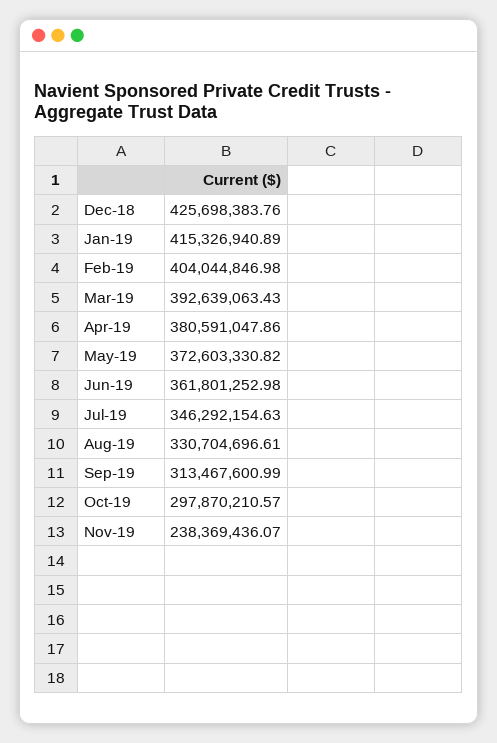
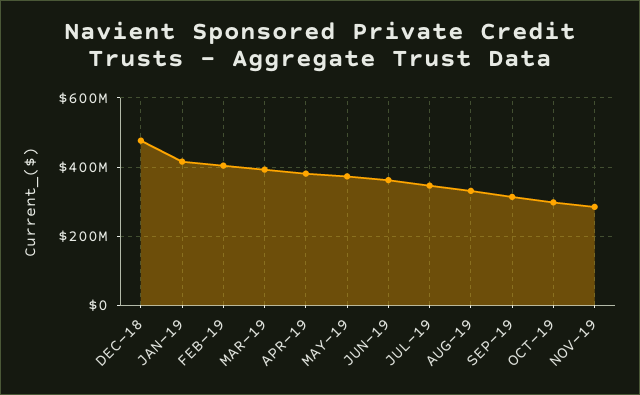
Dec-18: 425698383.76 -> 480000000
Nov-19: 238369436.07 -> 280000000

